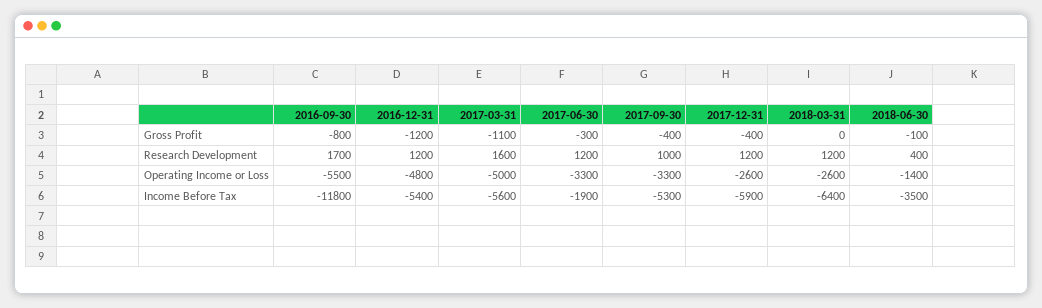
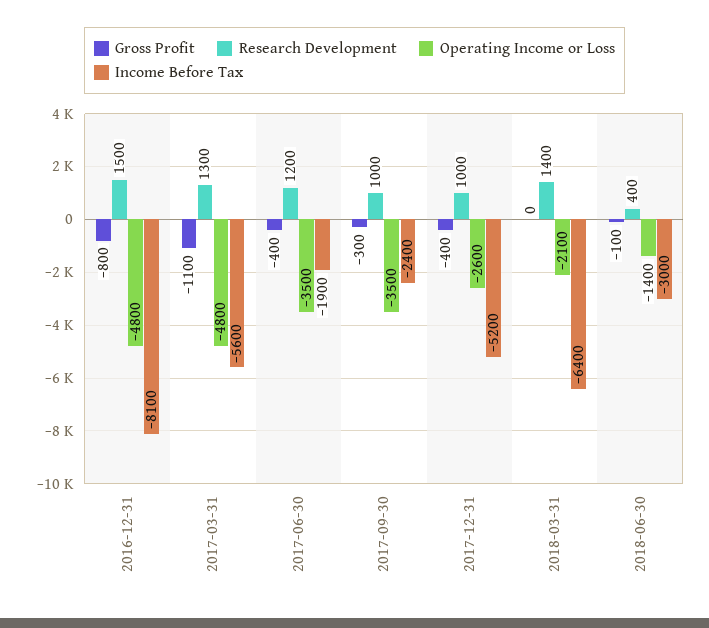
Gross Profit, 2016-09-30: -800 -> none
Gross Profit, 2016-12-31: -1200 -> -800
Gross Profit, 2017-06-30: -300 -> -400
Gross Profit, 2017-09-30: -400 -> -300
Research Development, 2016-09-30: 1700 -> none
Research Development, 2016-12-31: 1200 -> 1500
Research Development, 2017-03-31: 1600 -> 1300
Research Development, 2017-12-31: 1200 -> 1000
Research Development, 2018-03-31: 1200 -> 1400
Operating Income or Loss, 2016-09-30: -5500 -> none
Operating Income or Loss, 2017-03-31: -5000 -> -4800
Operating Income or Loss, 2017-06-30: -3300 -> -3500
Operating Income or Loss, 2017-09-30: -3300 -> -3500
Operating Income or Loss, 2018-03-31: -2600 -> -2100
Income Before Tax, 2016-09-30: -11800 -> none
Income Before Tax, 2016-12-31: -5400 -> -8100
Income Before Tax, 2017-09-30: -5300 -> -2400
Income Before Tax, 2017-12-31: -5900 -> -5200
Income Before Tax, 2018-06-30: -3500 -> -3000

